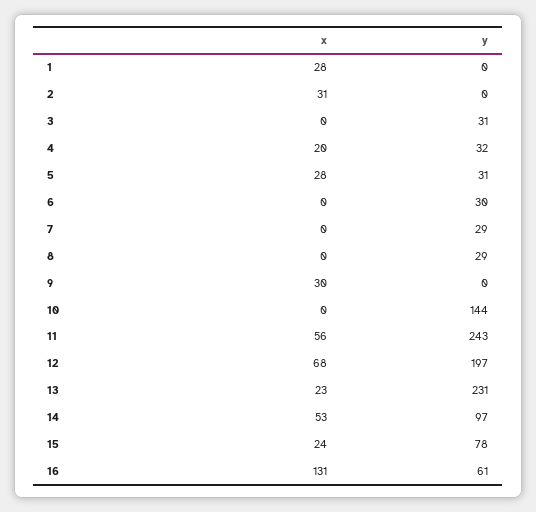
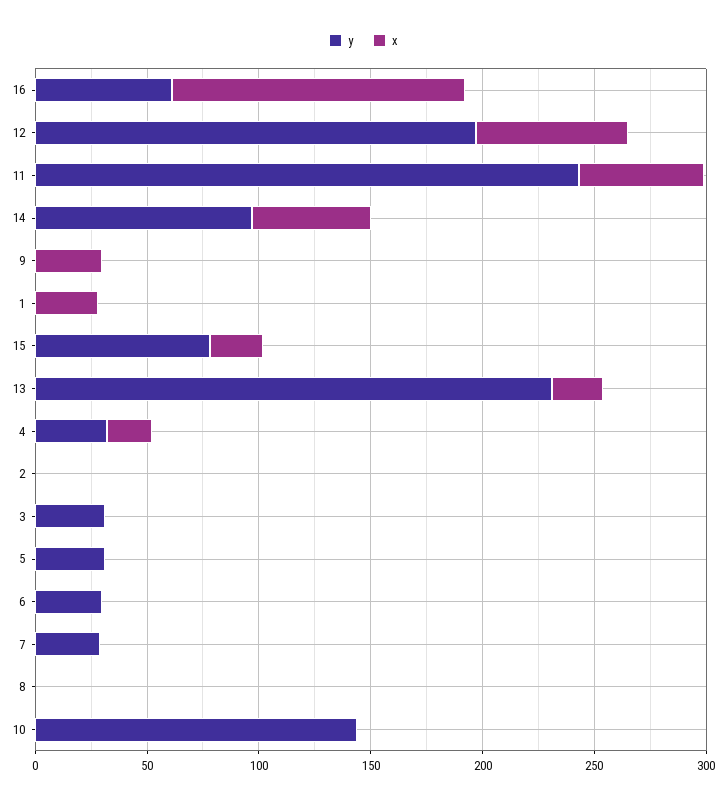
x, 2: 31 -> 0
x, 5: 28 -> 0
y, 8: 29 -> 0

